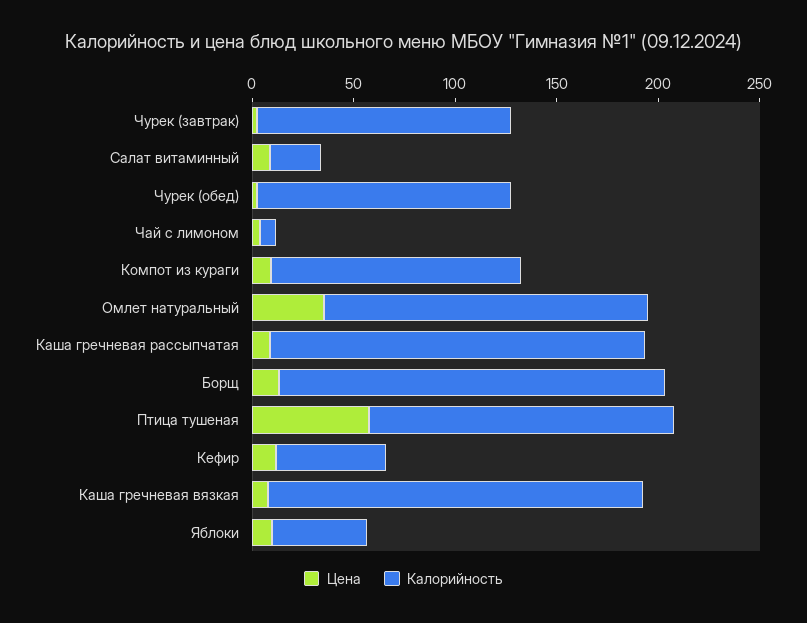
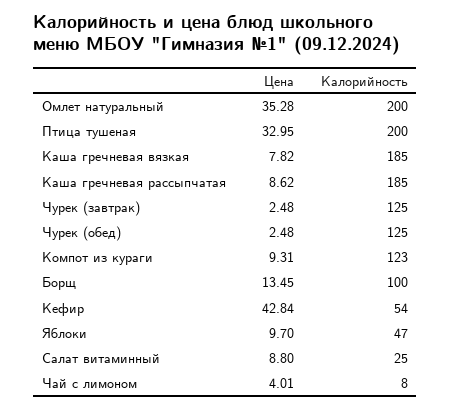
Калорийность, Омлет натуральный: 160 -> 200
Калорийность, Борщ: 190 -> 100
Цена, Птица тушеная: 60 -> 32.95
Калорийность, Птица тушеная: 150 -> 200
Цена, Кефир: 10 -> 42.84

